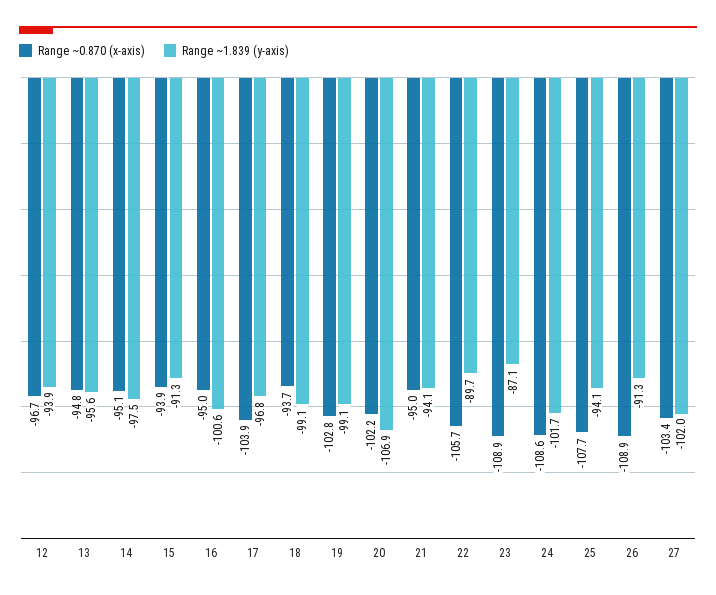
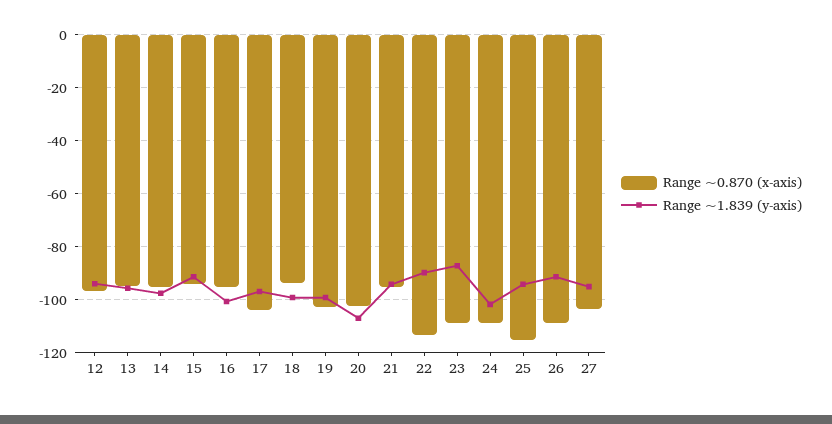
Range ~0.870 (x-axis), 22: -105.7 -> -112.5
Range ~0.870 (x-axis), 25: -107.7 -> -115
Range ~1.839 (y-axis), 27: -102 -> -95

